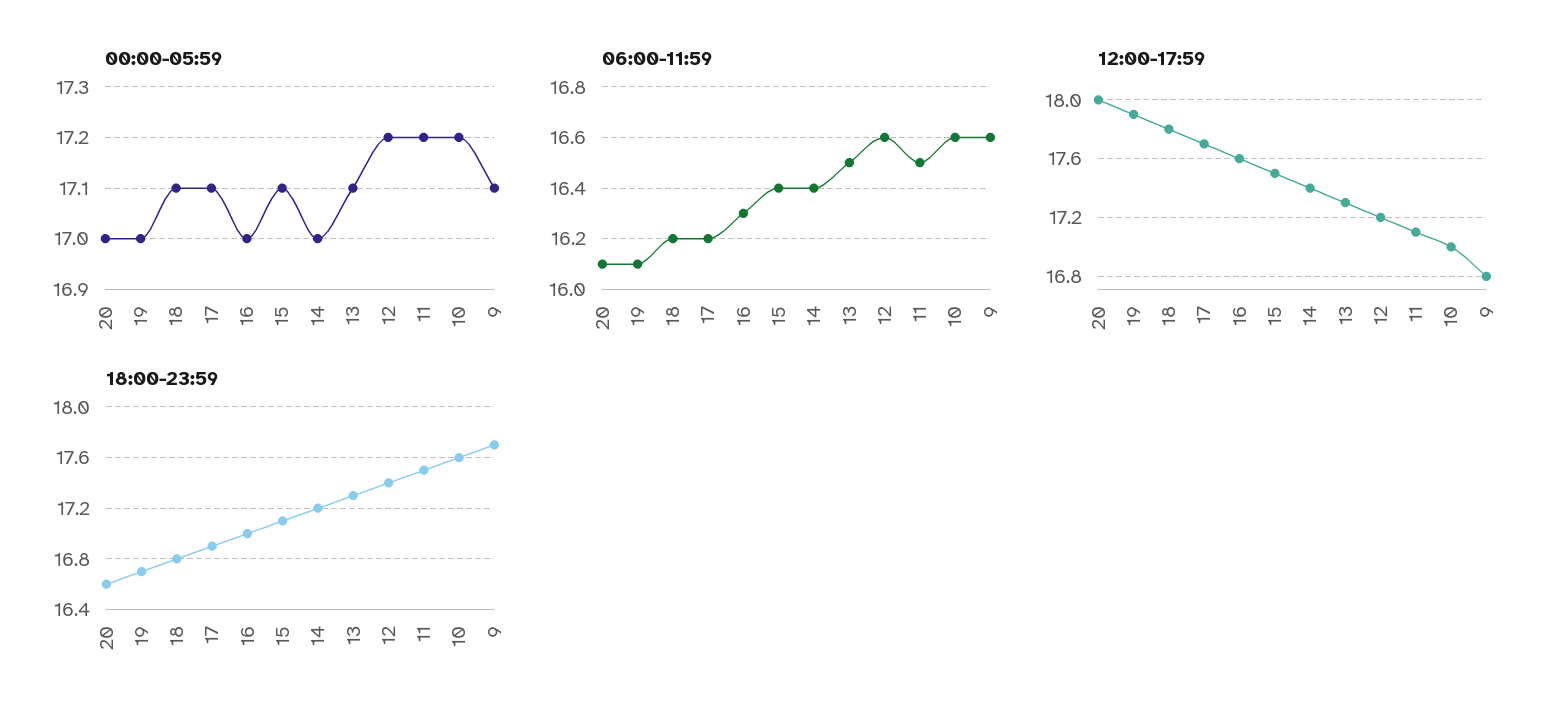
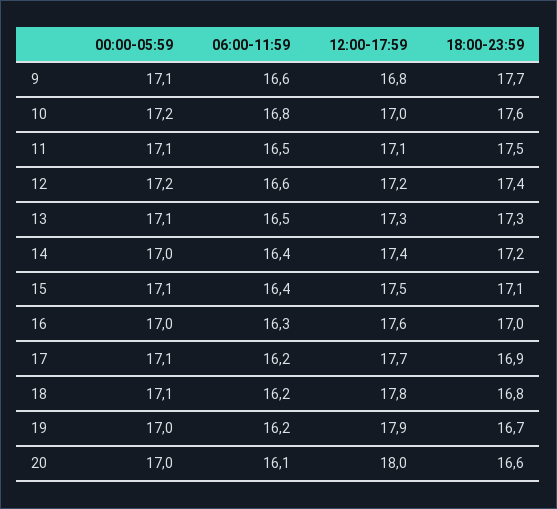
00:00-05:59, 11: 17.2 -> 17.1
06:00-11:59, 19: 16.1 -> 16.2
06:00-11:59, 10: 16.6 -> 16.8

